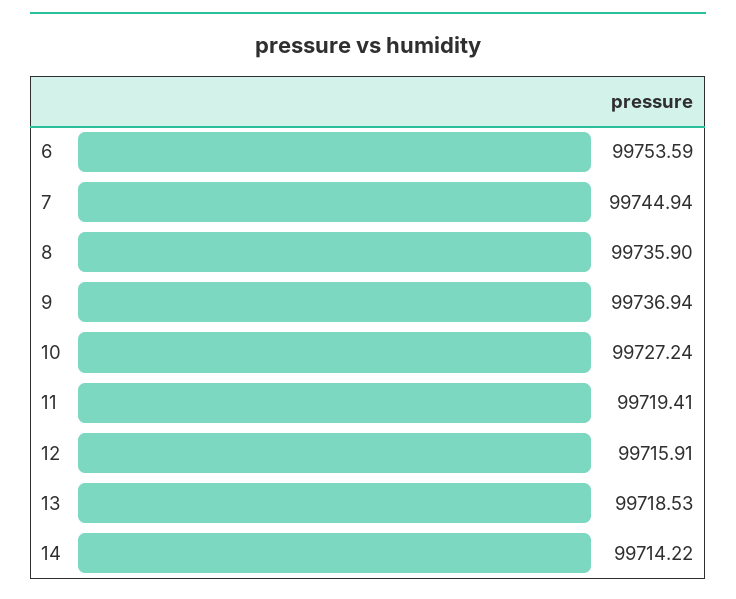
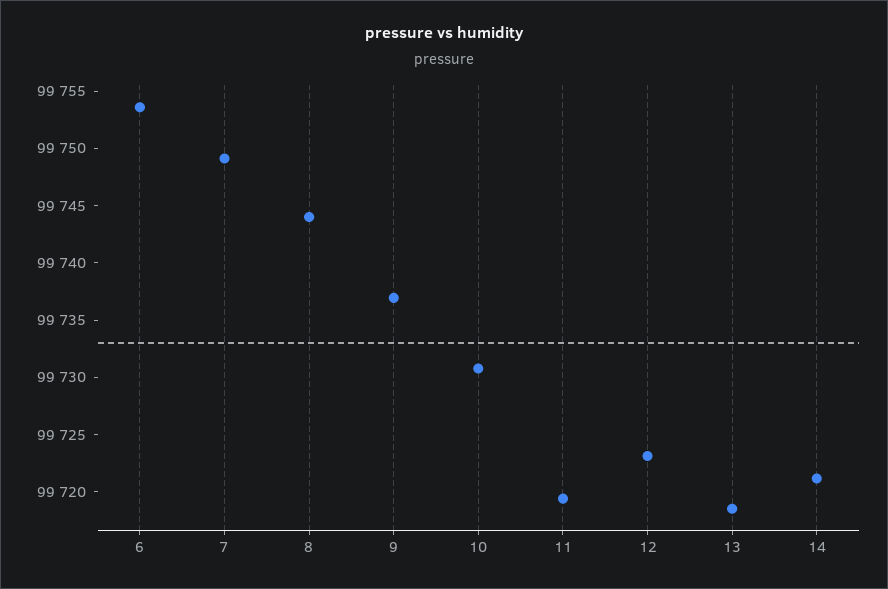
7: 99744.94 -> 99749
8: 99735.9 -> 99744
10: 99727.24 -> 99731
12: 99715.91 -> 99723
14: 99714.22 -> 99721

